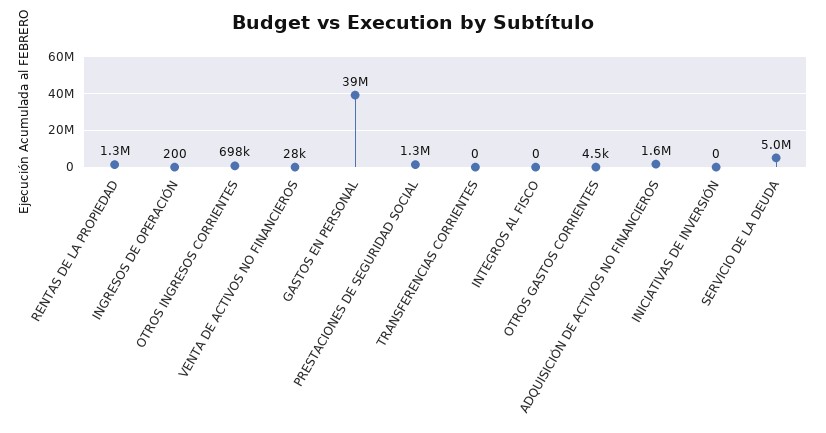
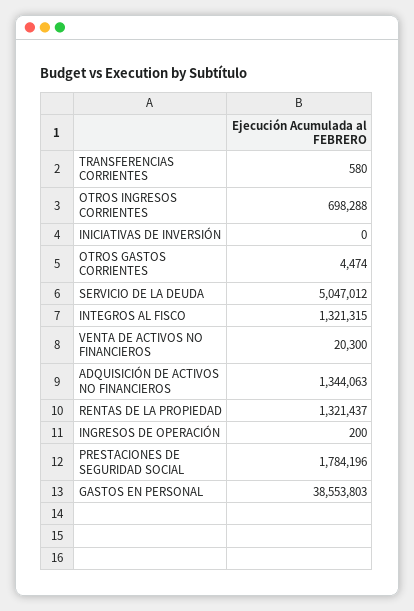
VENTA DE ACTIVOS NO FINANCIEROS: 28000 -> 20300
PRESTACIONES DE SEGURIDAD SOCIAL: 1300000 -> 1784196
TRANSFERENCIAS CORRIENTES: 0 -> 580
INTEGROS AL FISCO: 0 -> 1321315
ADQUISICIÓN DE ACTIVOS NO FINANCIEROS: 1600000 -> 1344063

